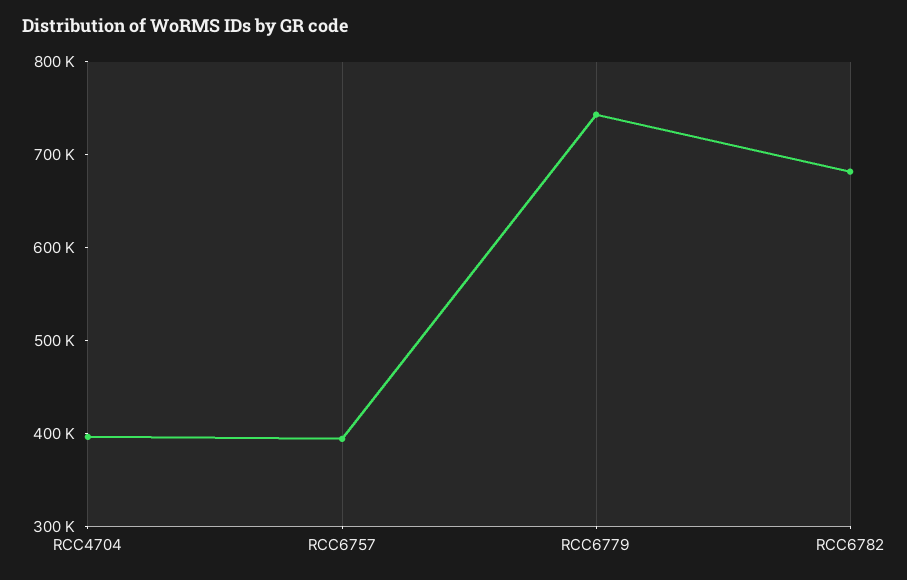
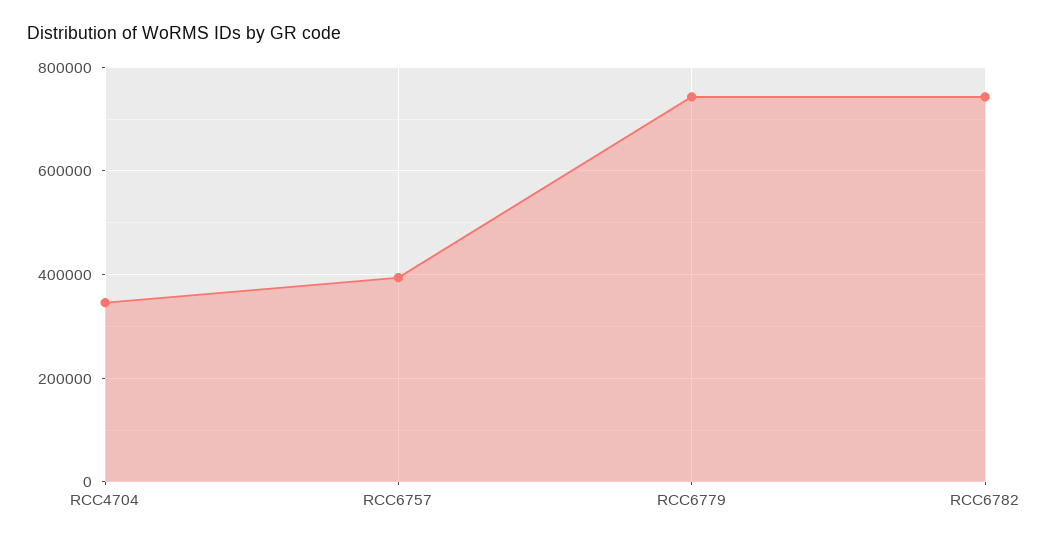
RCC4704: 400000 -> 340000
RCC6782: 680000 -> 740000

